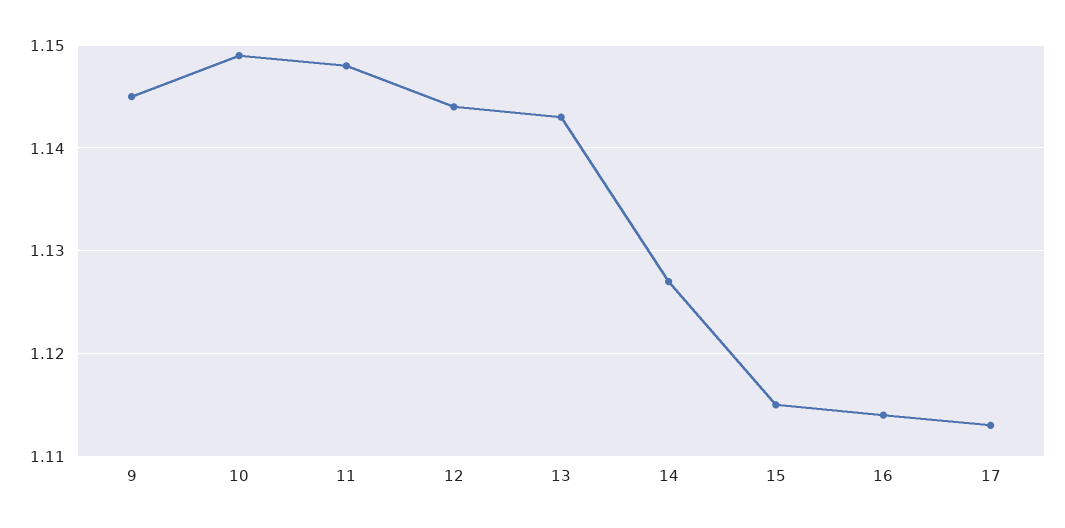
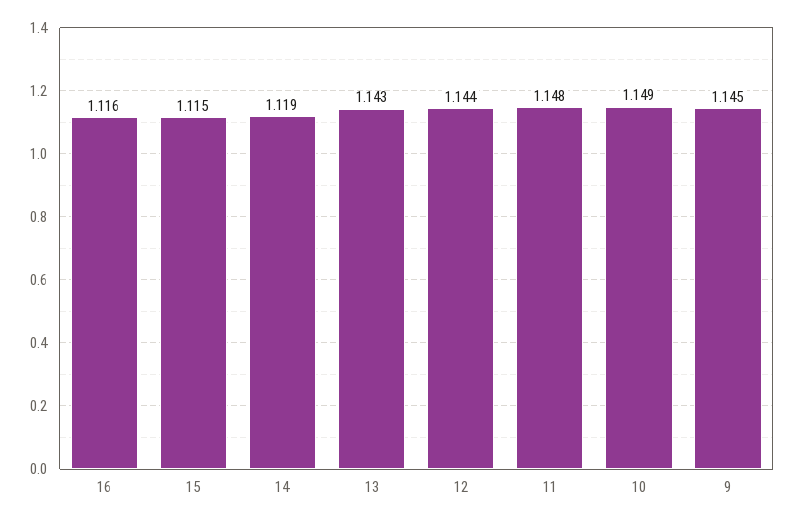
14: 1.127 -> 1.119
16: 1.114 -> 1.116
17: 1.113 -> none

